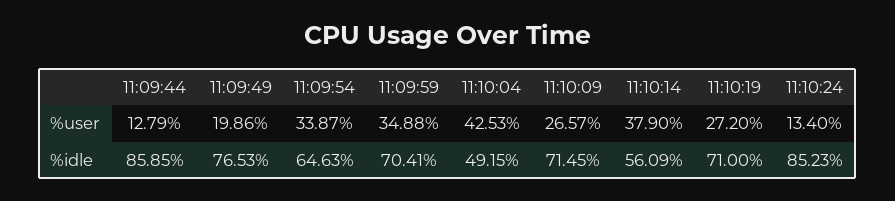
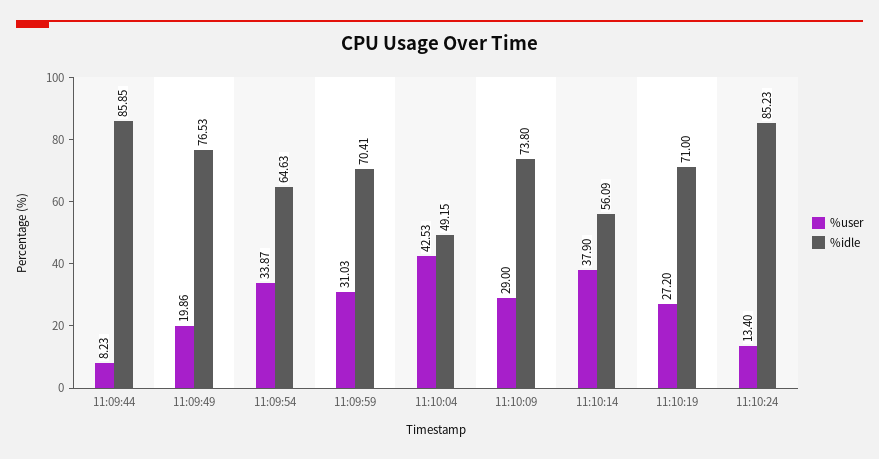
%user, 11:09:44: 12.79 -> 8.23
%user, 11:09:59: 34.88 -> 31.03
%user, 11:10:09: 26.57 -> 29
%idle, 11:10:09: 71.45 -> 73.8

